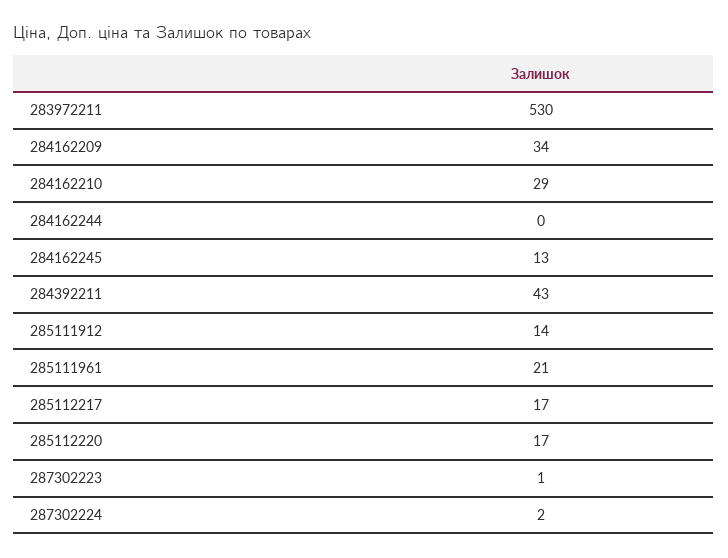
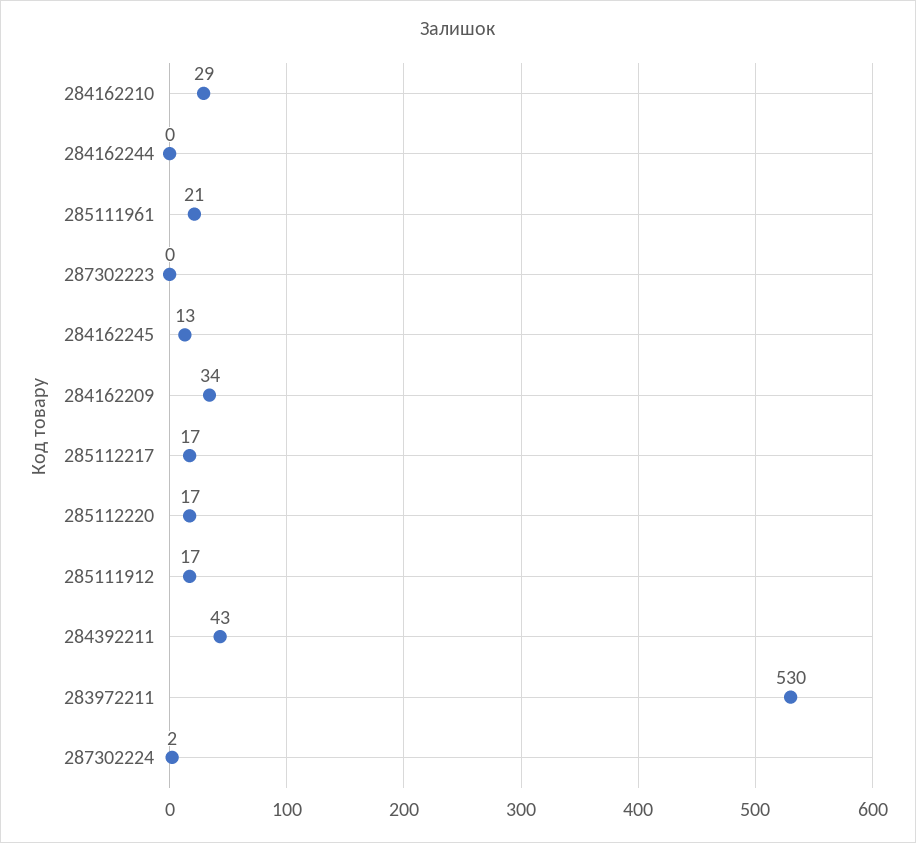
285111912: 14 -> 17
287302223: 1 -> 0

